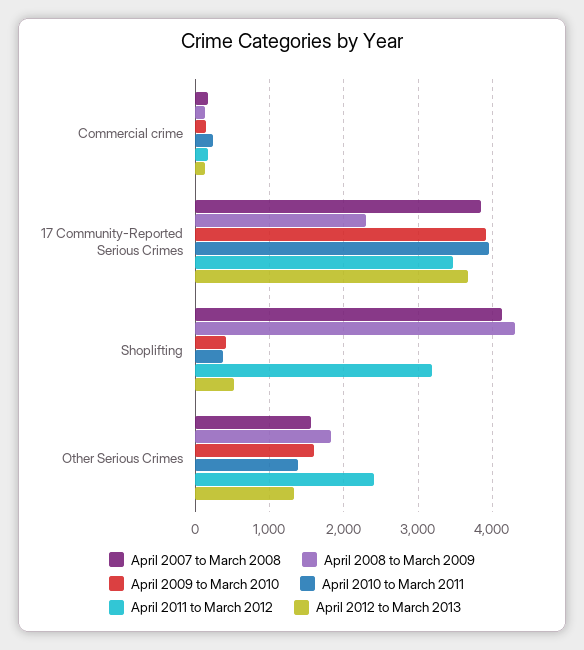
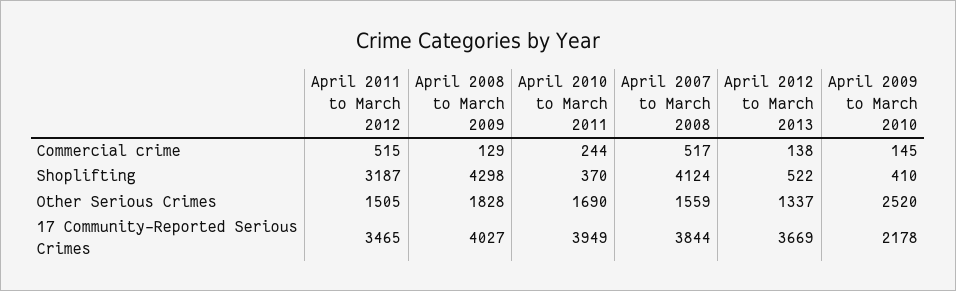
April 2007 to March 2008, Commercial crime: 200 -> 517
April 2011 to March 2012, Commercial crime: 200 -> 515
April 2008 to March 2009, 17 Community-Reported Serious Crimes: 2300 -> 4027
April 2009 to March 2010, 17 Community-Reported Serious Crimes: 3900 -> 2178
April 2009 to March 2010, Other Serious Crimes: 1600 -> 2520
April 2010 to March 2011, Other Serious Crimes: 1400 -> 1690
April 2011 to March 2012, Other Serious Crimes: 2400 -> 1505

